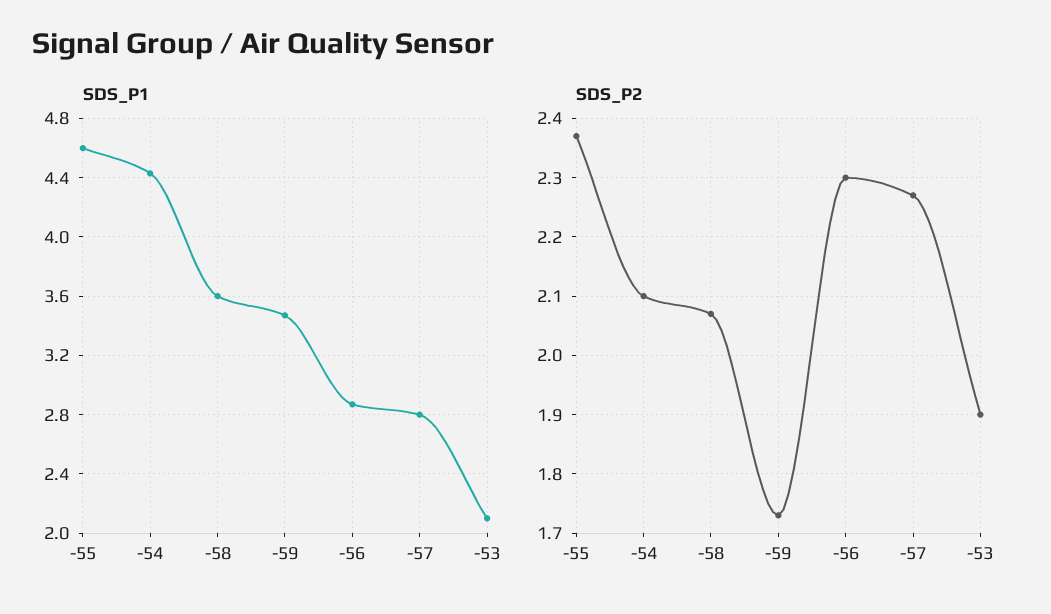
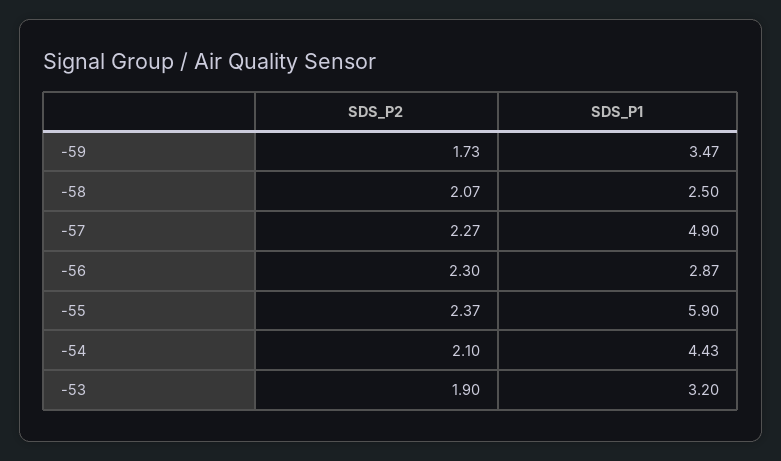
SDS_P1, -55: 4.6 -> 5.9
SDS_P1, -58: 3.6 -> 2.5
SDS_P1, -57: 2.8 -> 4.9
SDS_P1, -53: 2.1 -> 3.2

